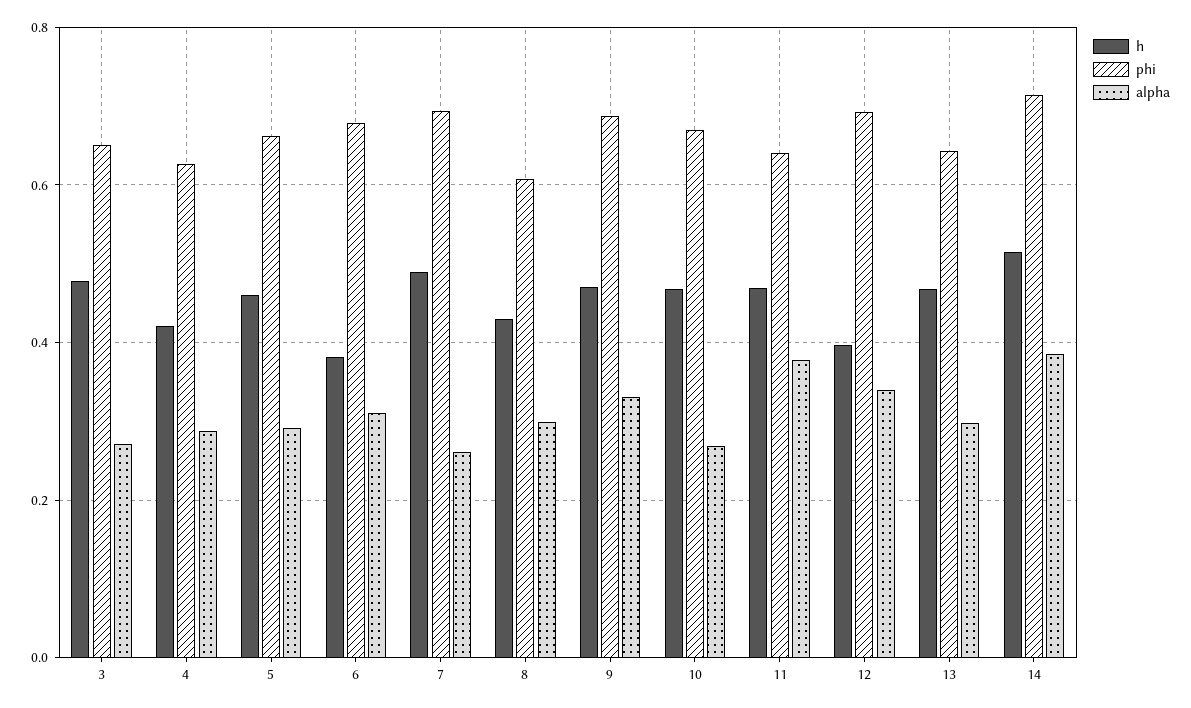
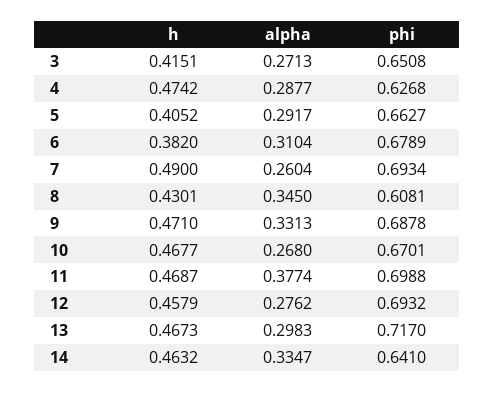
h, 3: 0.48 -> 0.4151
h, 4: 0.42 -> 0.4742
h, 5: 0.46 -> 0.4052
alpha, 8: 0.3 -> 0.345
phi, 11: 0.64 -> 0.6988
h, 12: 0.4 -> 0.4579
alpha, 12: 0.34 -> 0.2762
phi, 13: 0.64 -> 0.717
h, 14: 0.52 -> 0.4632
phi, 14: 0.72 -> 0.641
alpha, 14: 0.38 -> 0.3347

